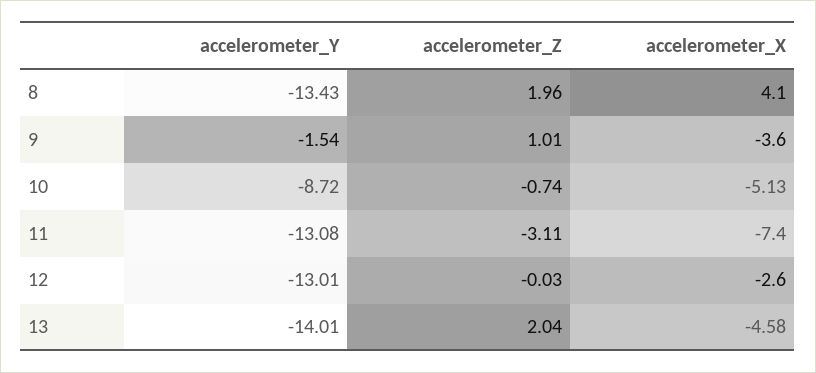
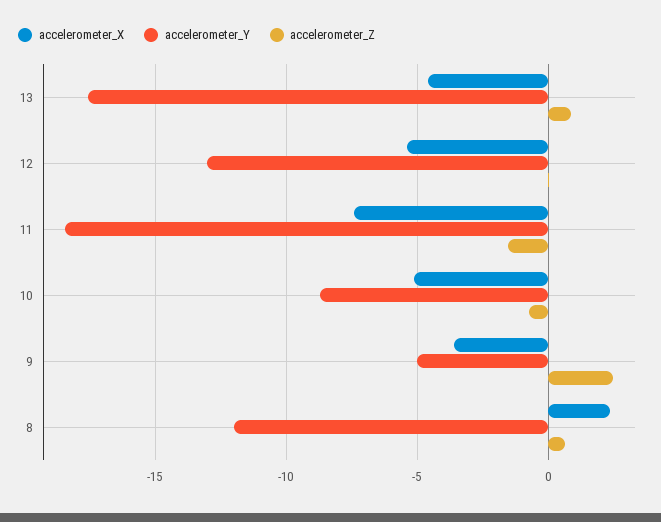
accelerometer_Y, 8: -13.43 -> -12
accelerometer_Z, 8: 1.96 -> 0.5
accelerometer_X, 8: 4.1 -> 2.5
accelerometer_Y, 9: -1.54 -> -5
accelerometer_Z, 9: 1.01 -> 2.5
accelerometer_Y, 11: -13.08 -> -18.5
accelerometer_Z, 11: -3.11 -> -1.5
accelerometer_X, 12: -2.6 -> -5.5
accelerometer_Y, 13: -14.01 -> -17.5
accelerometer_Z, 13: 2.04 -> 1

